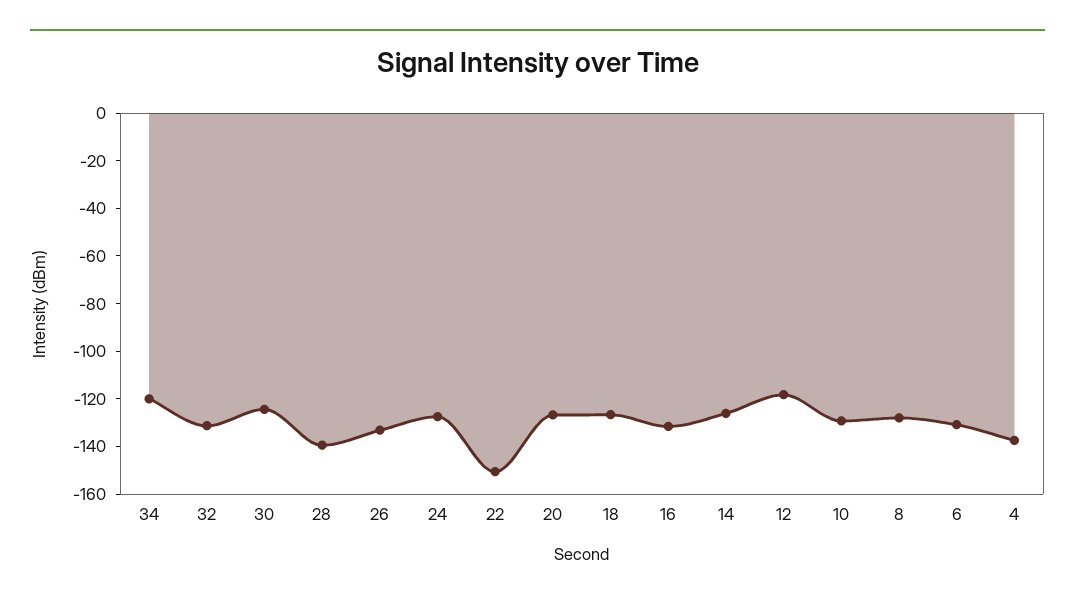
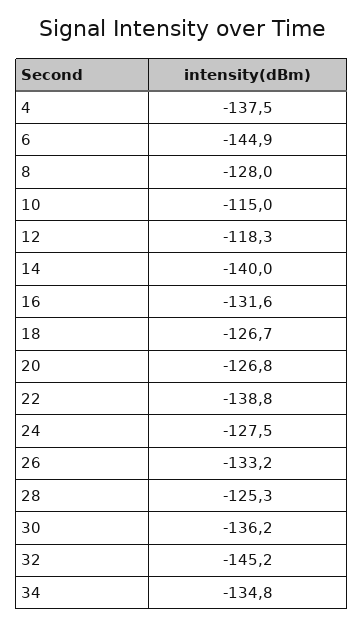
34: -120 -> -134.8
32: -130 -> -145.2
30: -125 -> -136.2
28: -140 -> -125.3
22: -150 -> -138.8
14: -125 -> -140
10: -130 -> -115
6: -130 -> -144.9

